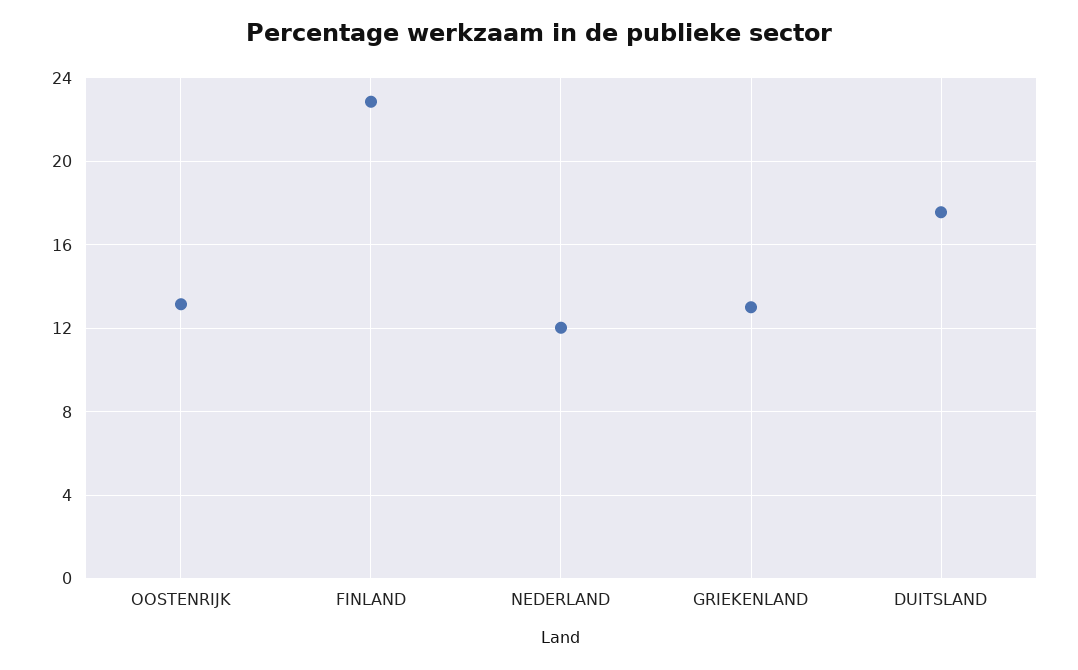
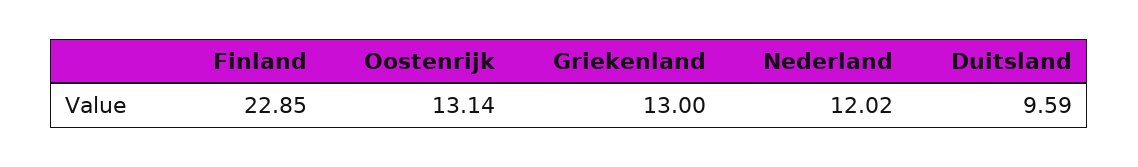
DUITSLAND: 17.5 -> 9.59

